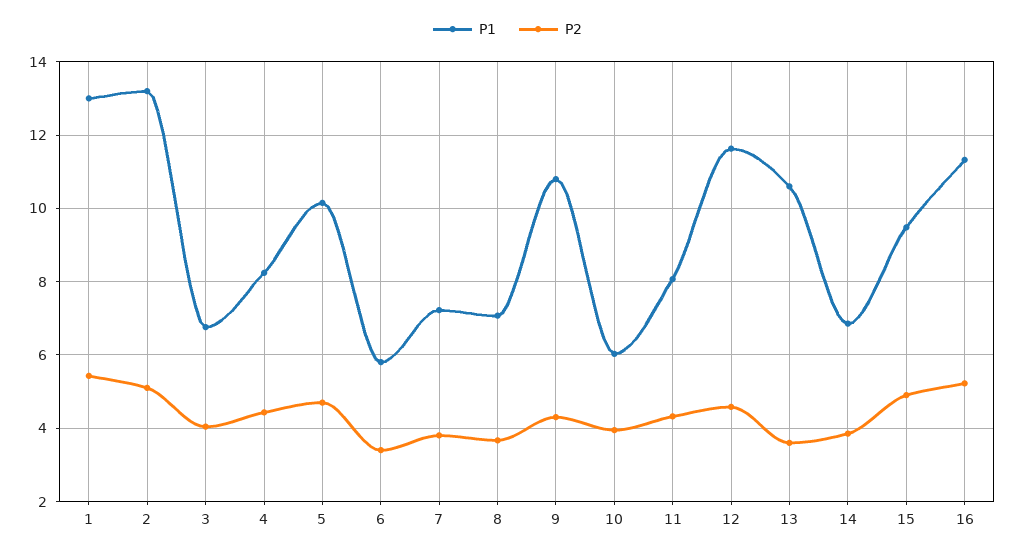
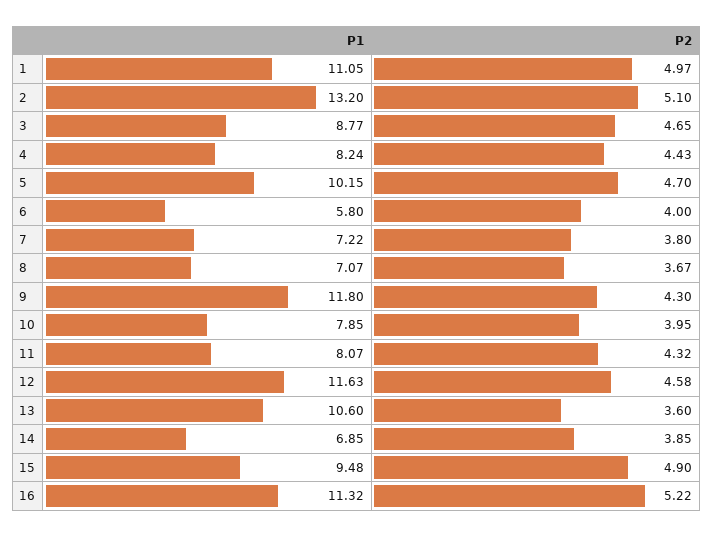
P1, 1: 13 -> 11.05
P2, 1: 5.4 -> 4.97
P1, 3: 6.8 -> 8.77
P2, 3: 4 -> 4.65
P2, 6: 3.4 -> 4
P1, 9: 10.8 -> 11.8
P1, 10: 6 -> 7.85

